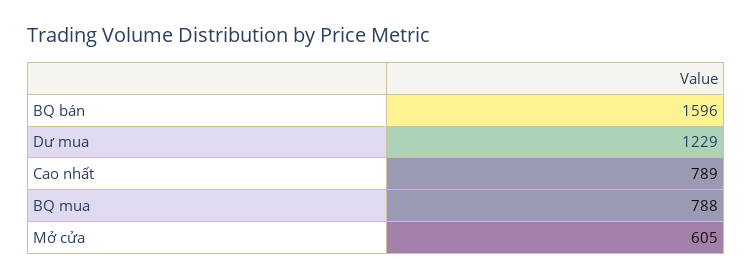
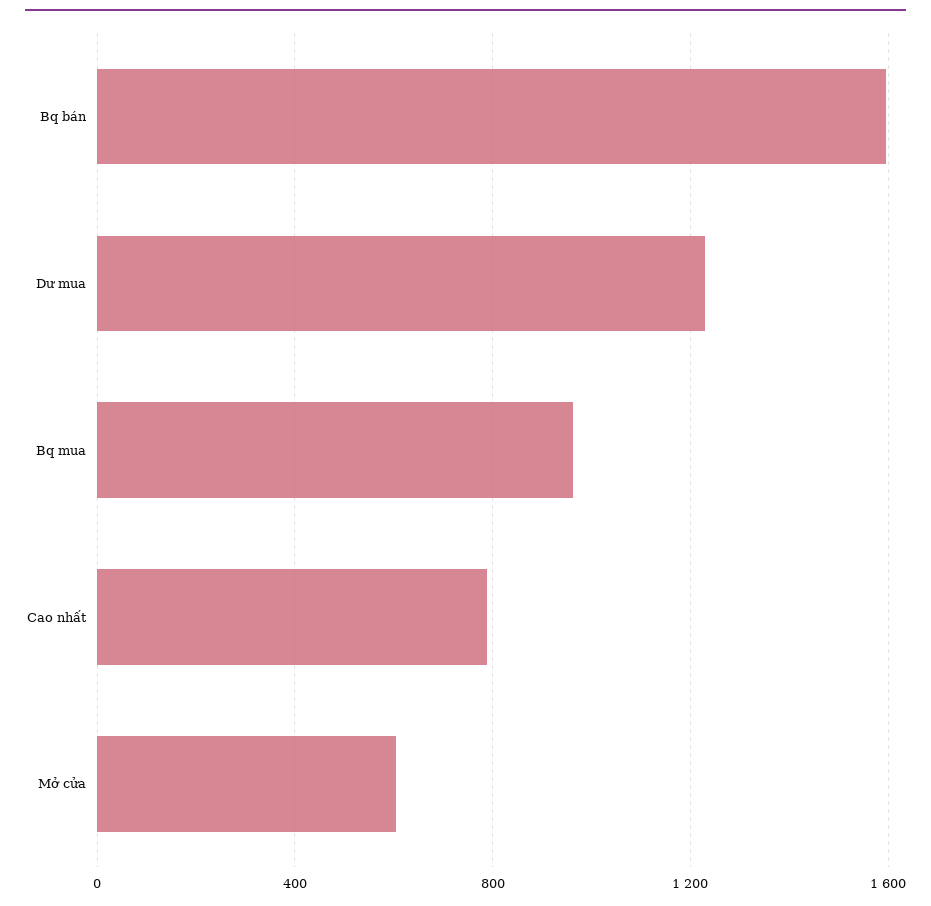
BQ mua: 788 -> 950

